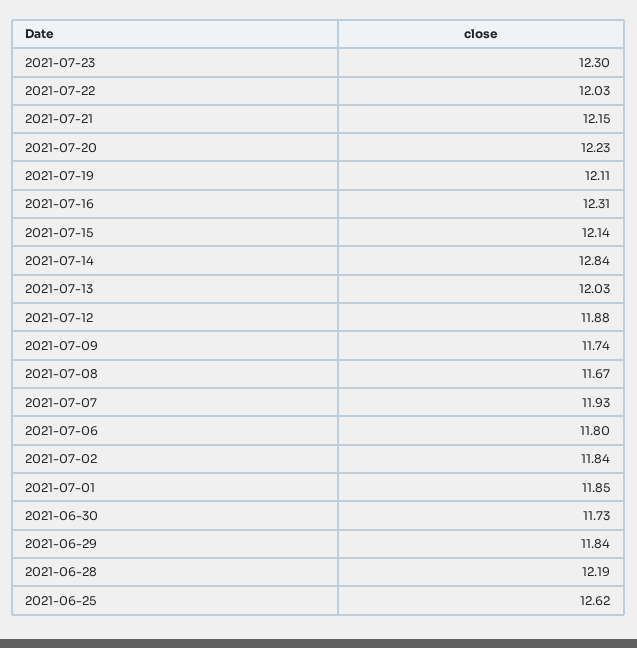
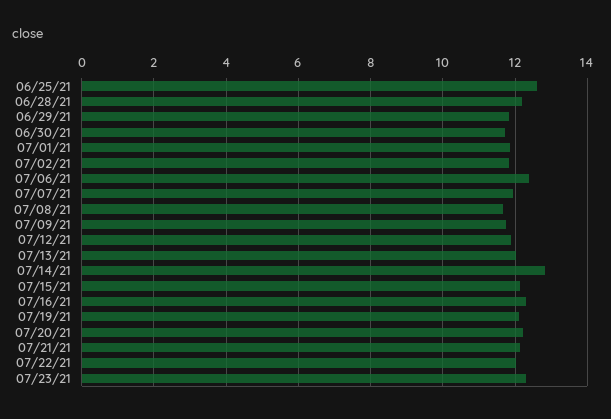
2021-07-06: 11.8 -> 12.4

